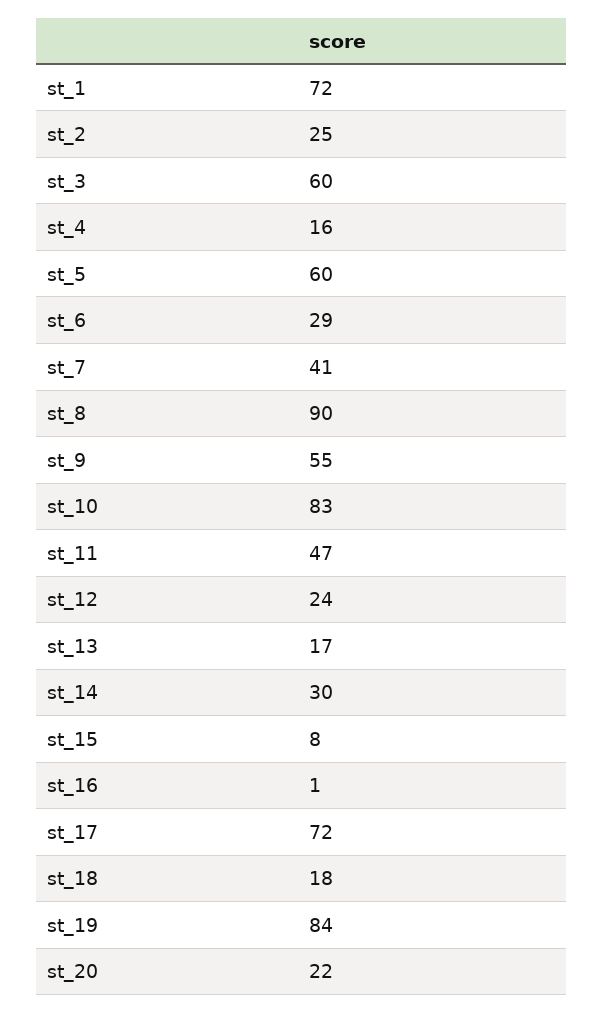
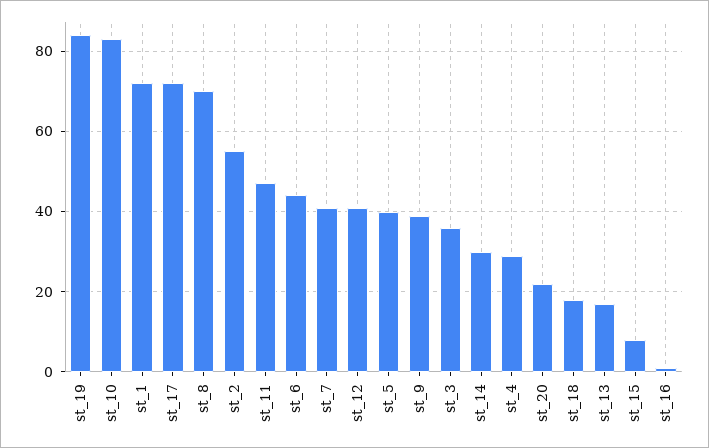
st_2: 25 -> 55
st_3: 60 -> 35
st_4: 16 -> 30
st_5: 60 -> 40
st_6: 29 -> 45
st_8: 90 -> 70
st_9: 55 -> 40
st_12: 24 -> 40

